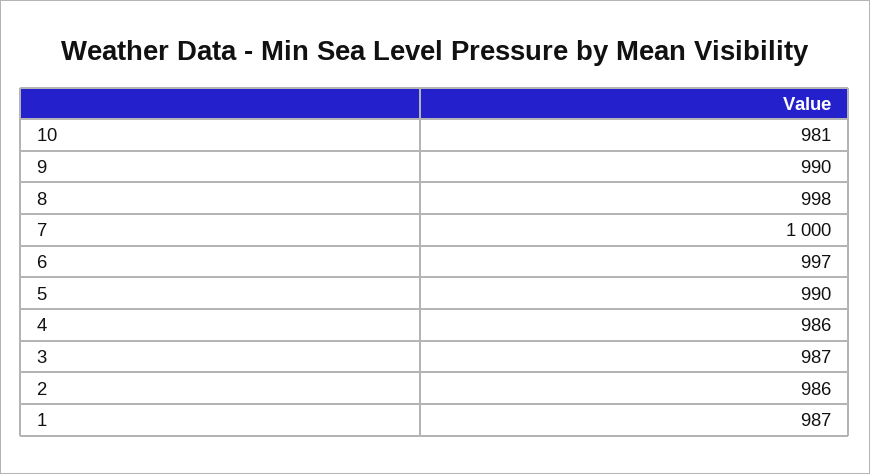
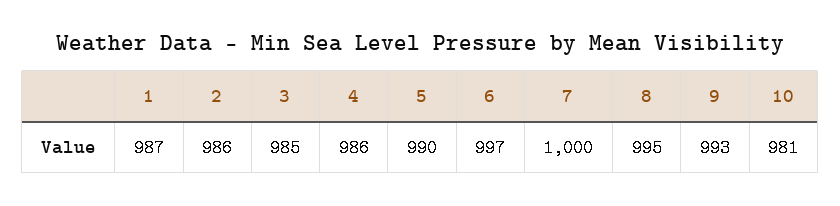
9: 990 -> 993
8: 998 -> 995
3: 987 -> 985

